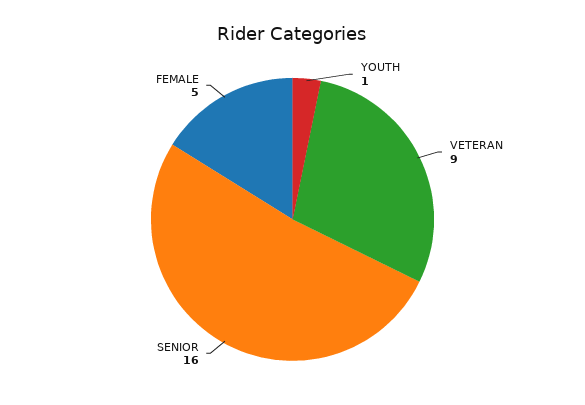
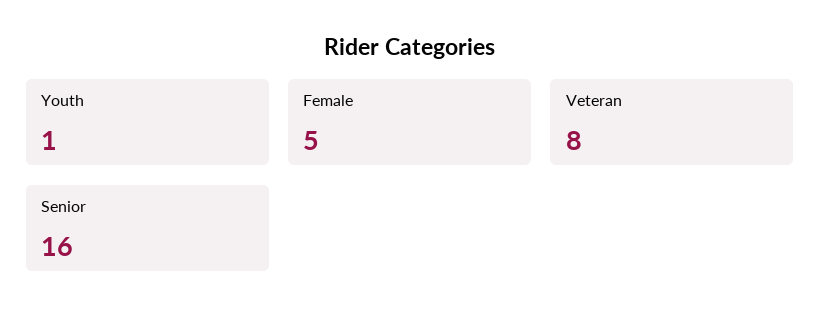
VETERAN: 9 -> 8

